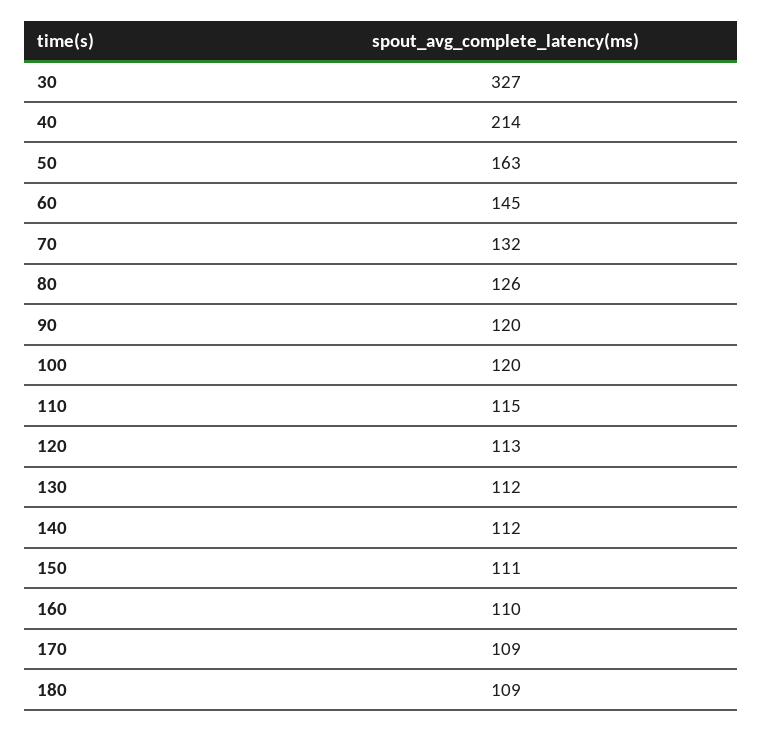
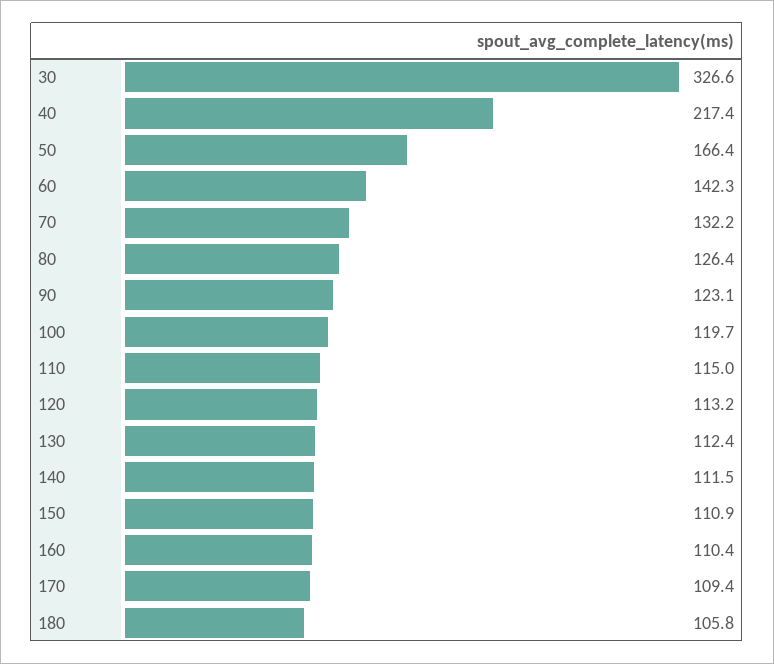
40: 214 -> 217.4
50: 163 -> 166.4
60: 145 -> 142.3
90: 120 -> 123.1
180: 109 -> 105.8

